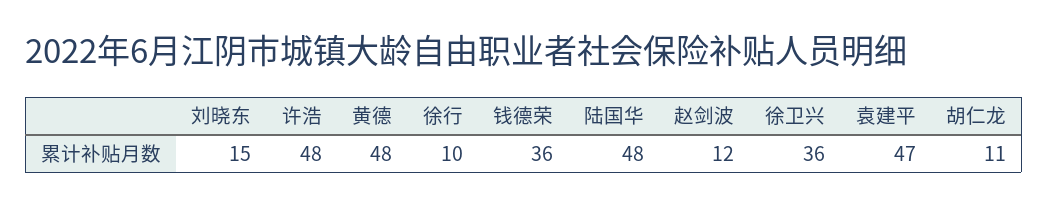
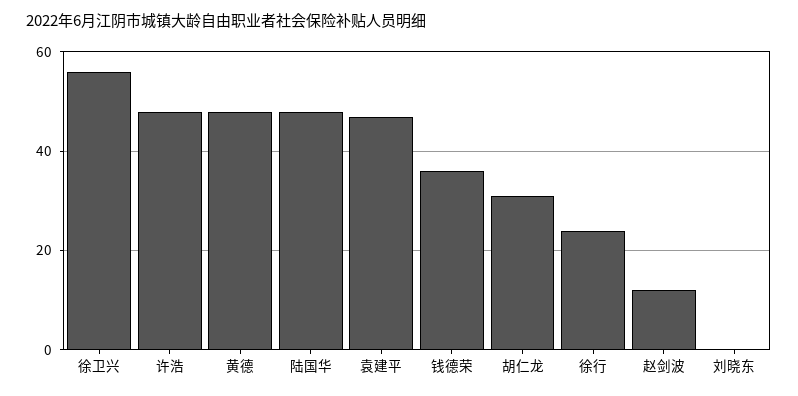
刘晓东: 15 -> 0
徐行: 10 -> 25
徐卫兴: 36 -> 55
胡仁龙: 11 -> 30

